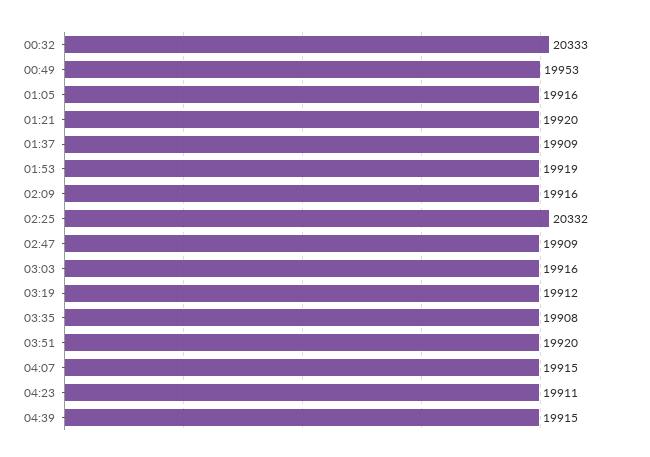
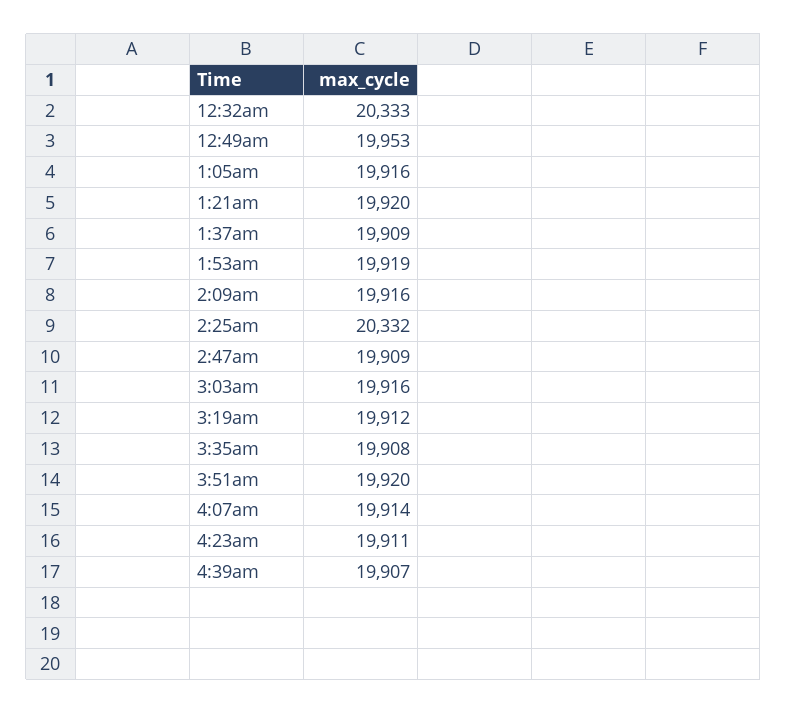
04:07: 19915 -> 19914
04:39: 19915 -> 19907

